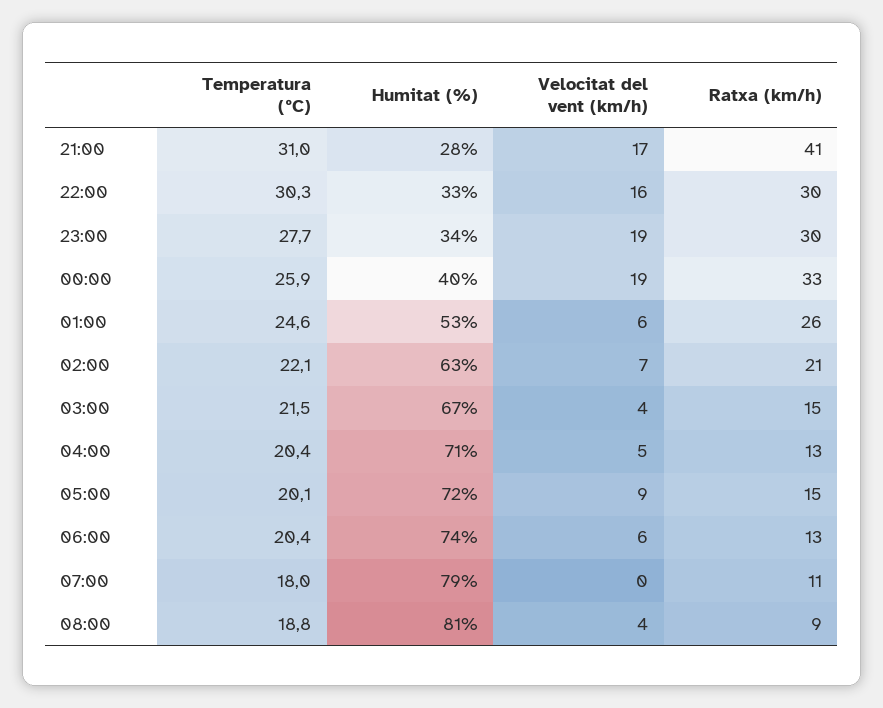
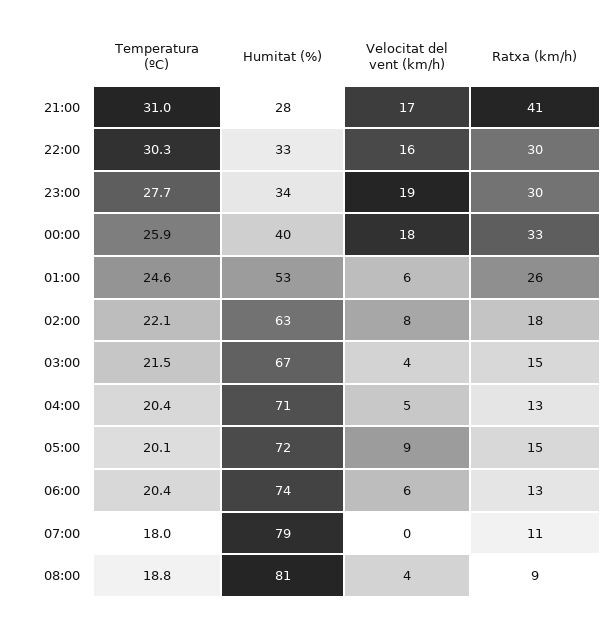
Velocitat del vent (km/h), 00:00: 19 -> 18
Velocitat del vent (km/h), 02:00: 7 -> 8
Ratxa (km/h), 02:00: 21 -> 18

